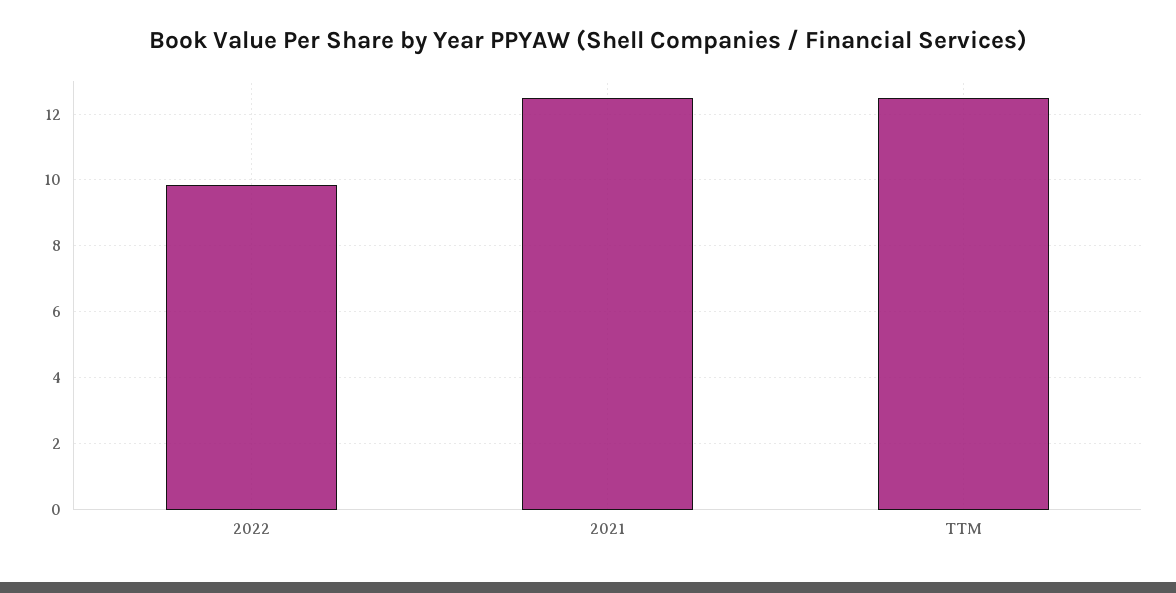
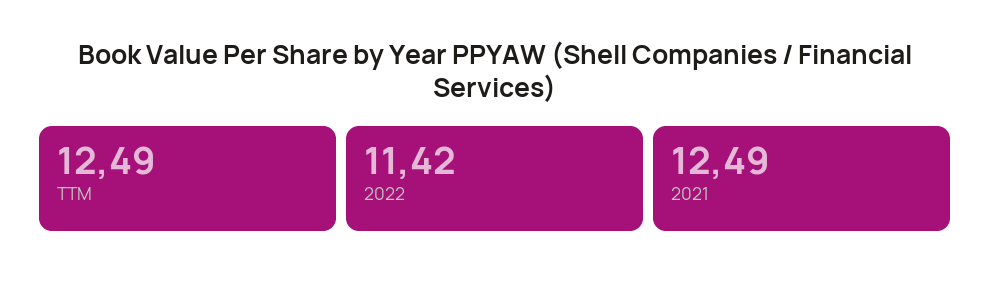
2022: 9.8 -> 11.42

